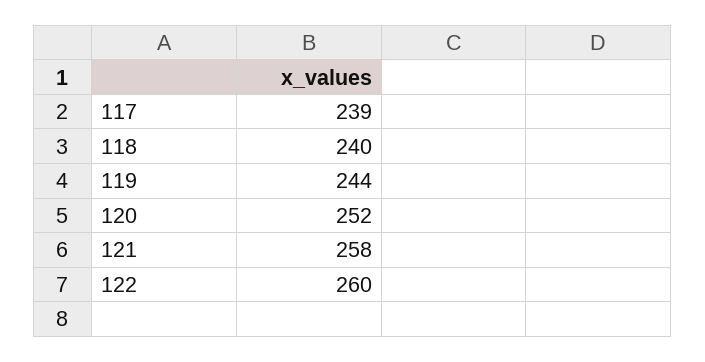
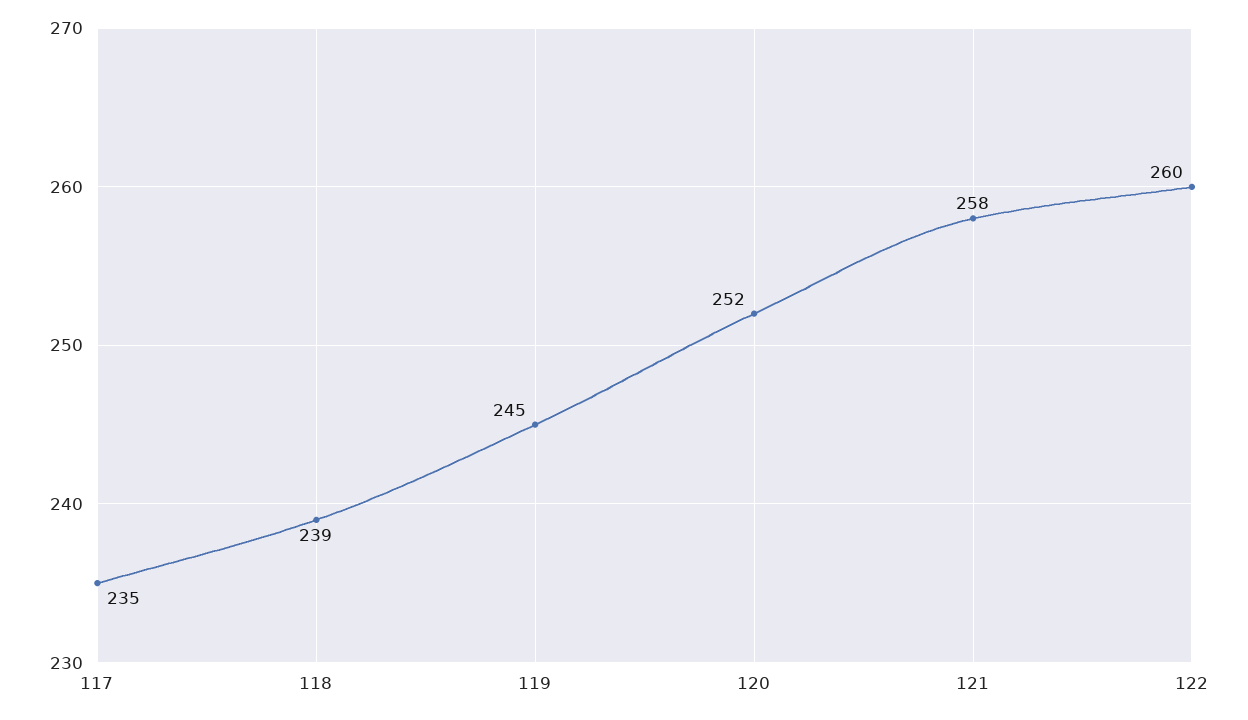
117: 239 -> 235
118: 240 -> 239
119: 244 -> 245

